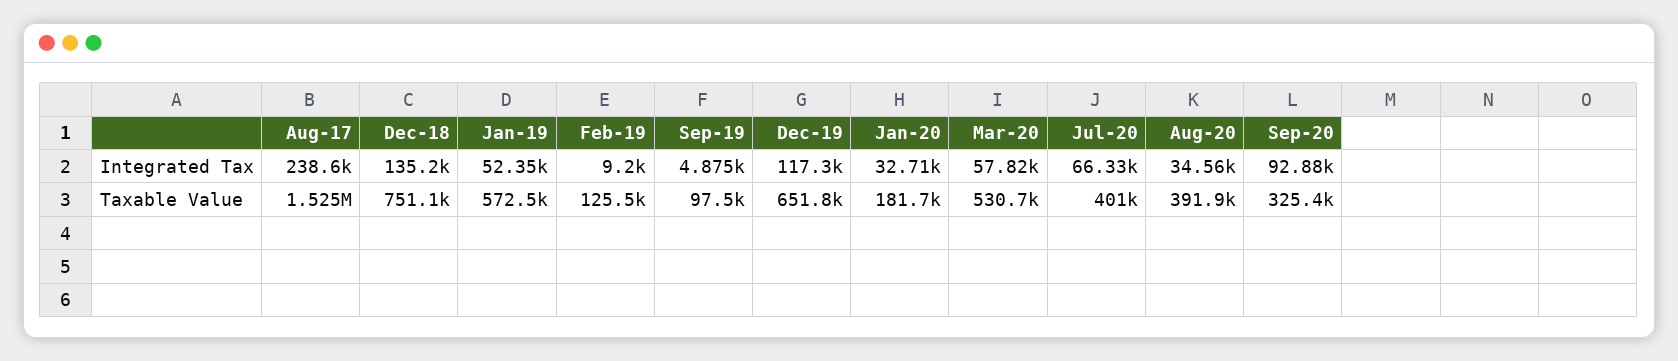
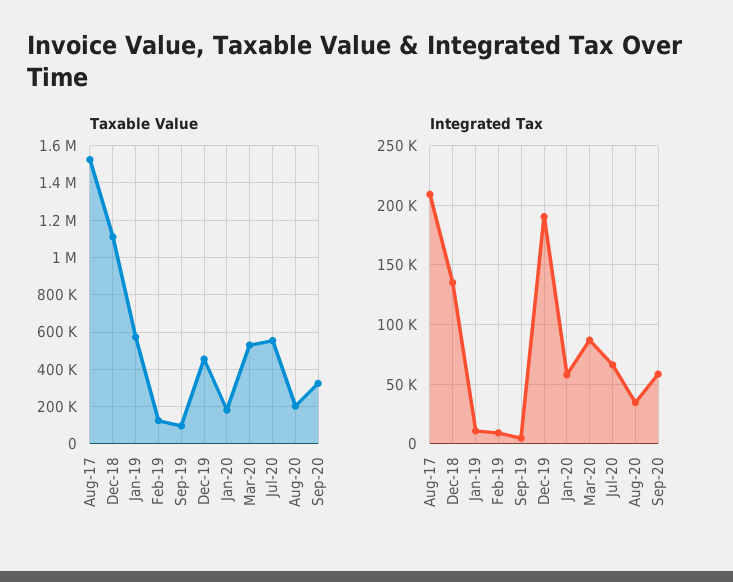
Integrated Tax, Aug-17: 238600 -> 210000
Integrated Tax, Jan-19: 52350 -> 10000
Integrated Tax, Dec-19: 117300 -> 190000
Integrated Tax, Jan-20: 32710 -> 60000
Integrated Tax, Mar-20: 57820 -> 90000
Integrated Tax, Sep-20: 92880 -> 60000
Taxable Value, Dec-18: 751100 -> 1100000
Taxable Value, Dec-19: 651800 -> 450000
Taxable Value, Jul-20: 401000 -> 550000
Taxable Value, Aug-20: 391900 -> 200000

